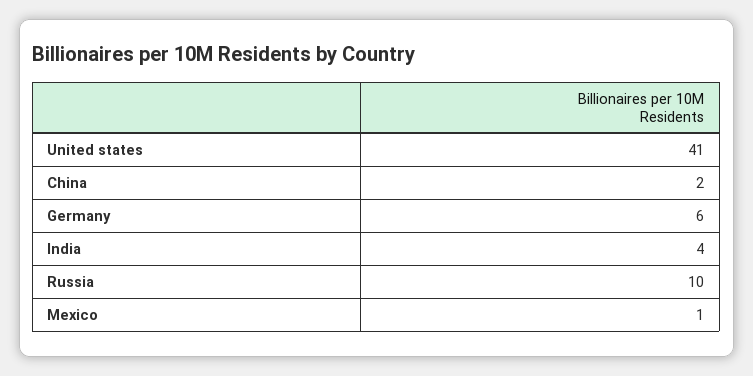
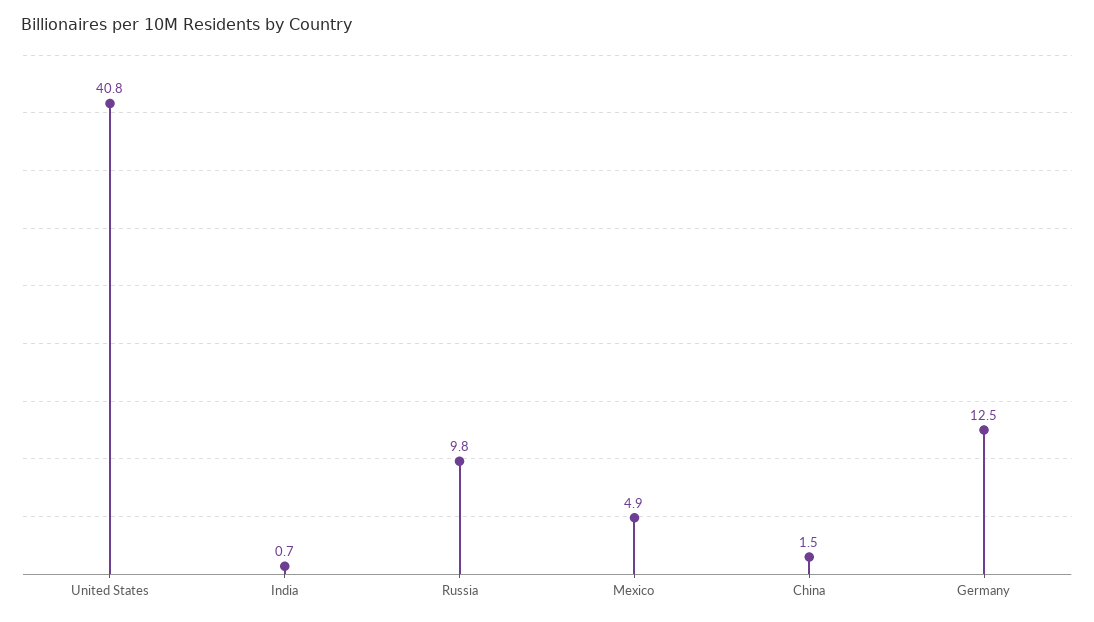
Germany: 6 -> 12.5
India: 4 -> 0.7
Mexico: 1 -> 4.9

